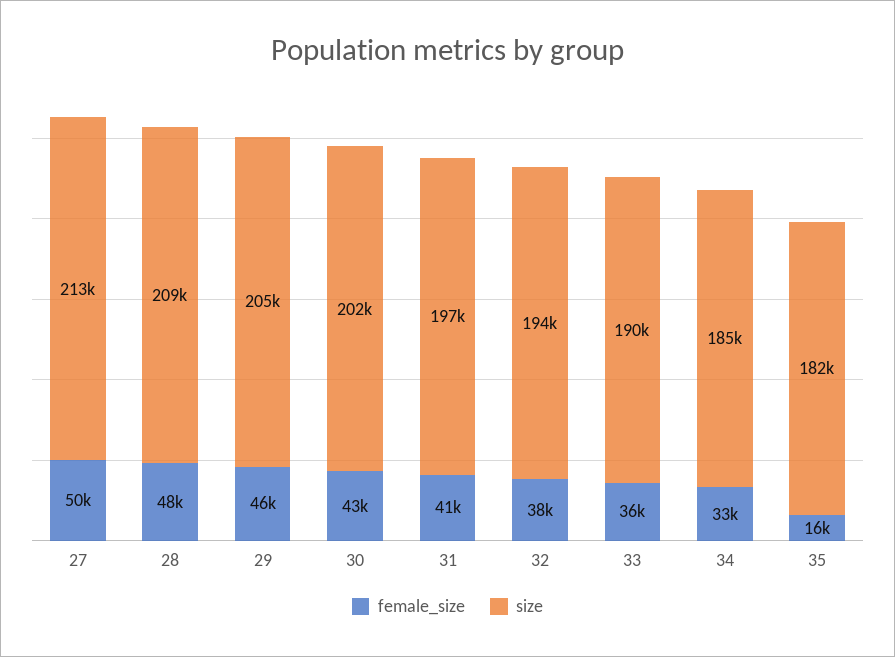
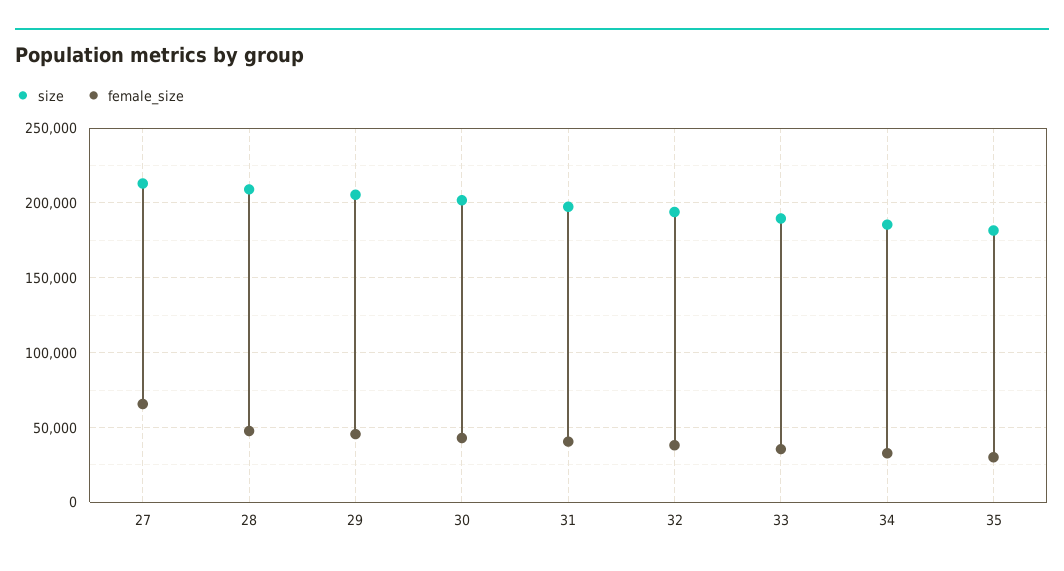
female_size, 27: 50000 -> 65000
female_size, 35: 16000 -> 30000

